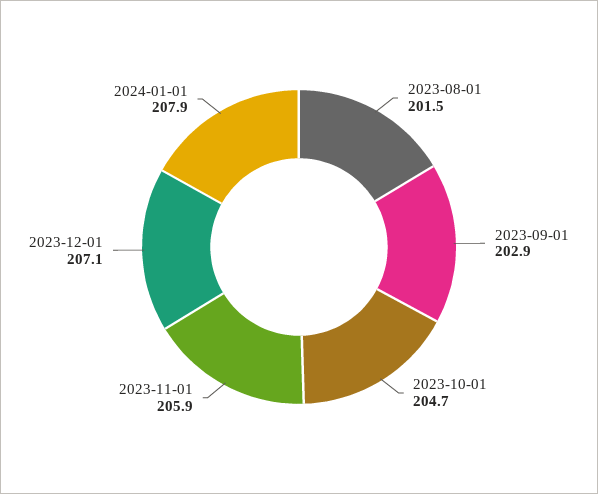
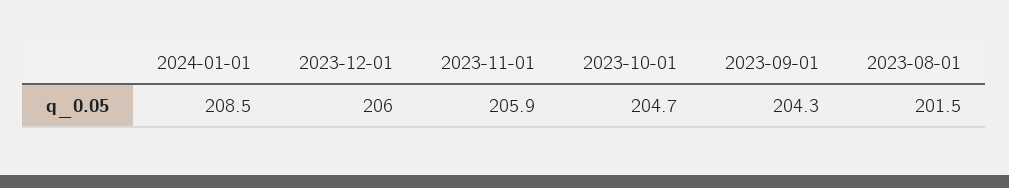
2023-09-01: 202.9 -> 204.3
2023-12-01: 207.1 -> 206
2024-01-01: 207.9 -> 208.5

